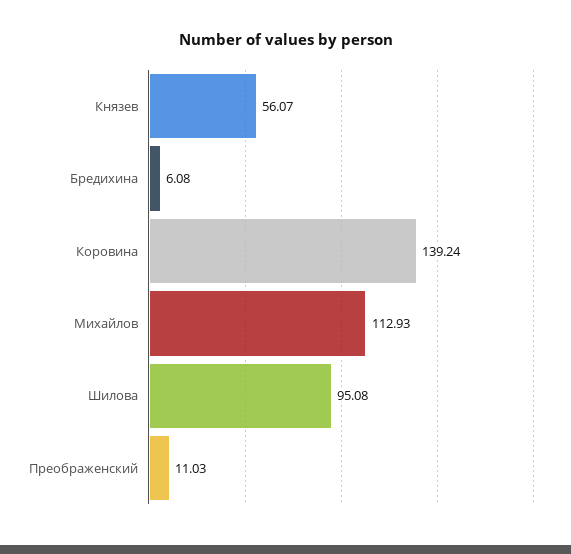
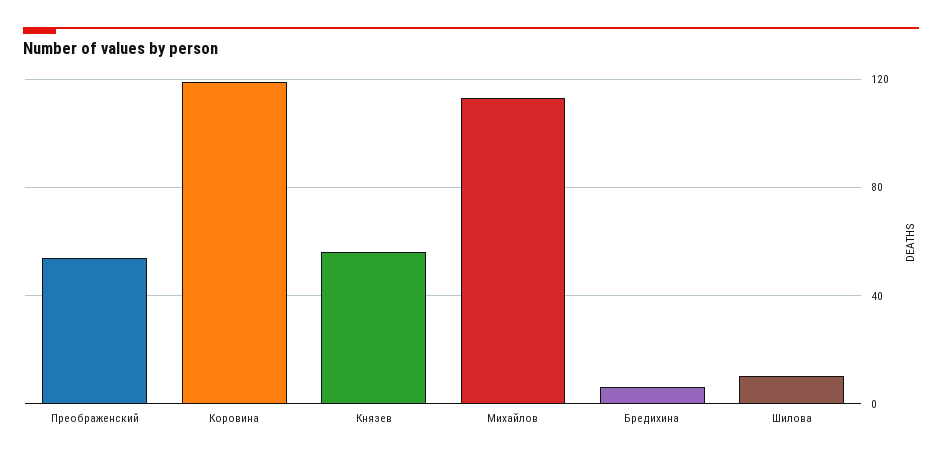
Коровина: 139.24 -> 120
Шилова: 95.08 -> 10
Преображенский: 11.03 -> 55

